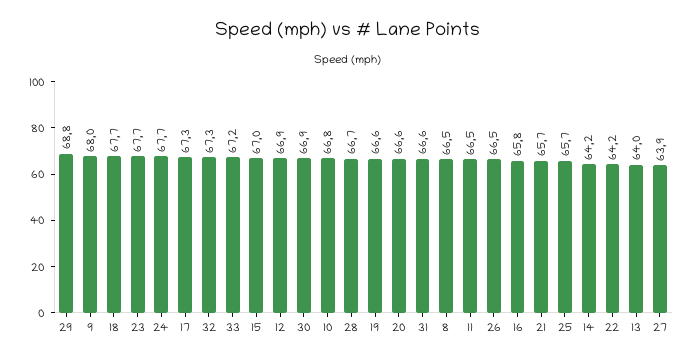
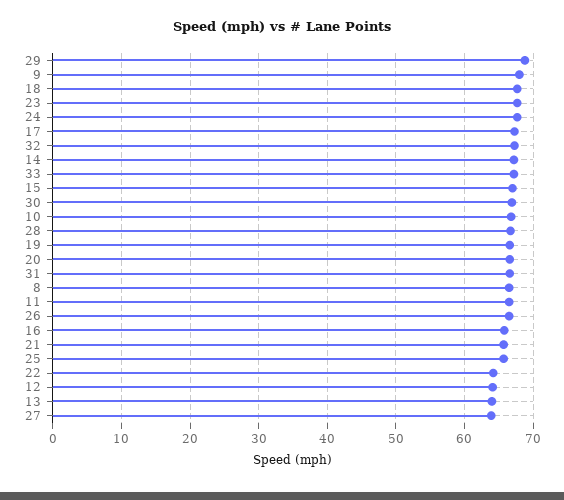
12: 66.9 -> 64
14: 64.2 -> 67

